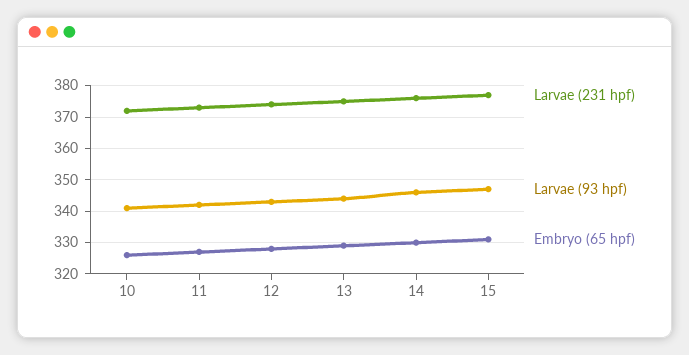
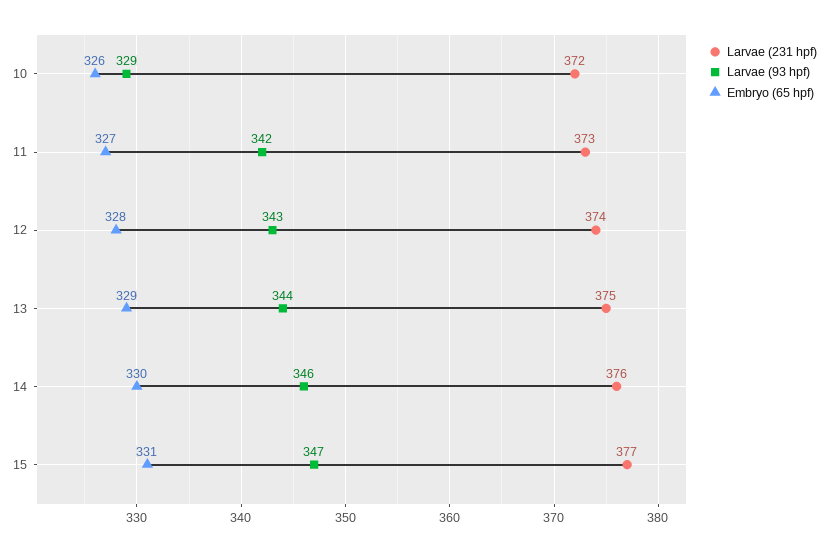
Larvae (93 hpf), 10: 340 -> 329

